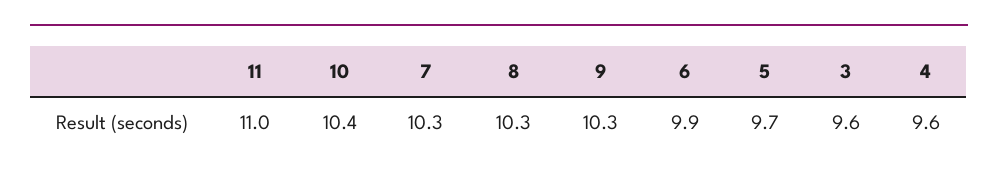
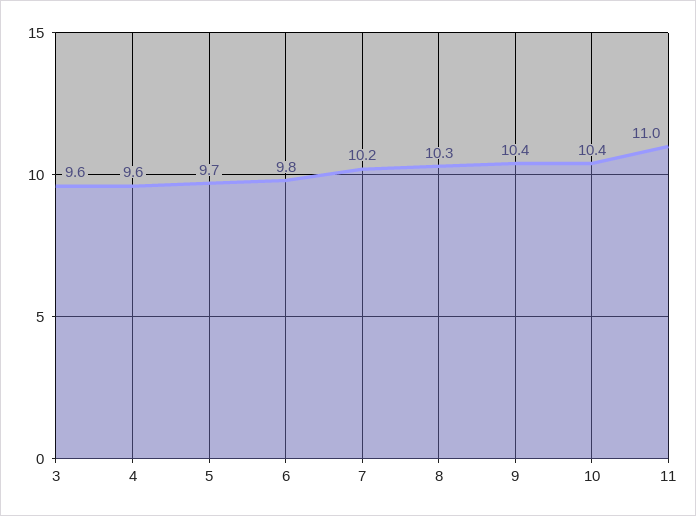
7: 10.3 -> 10.2
9: 10.3 -> 10.4
6: 9.9 -> 9.8

